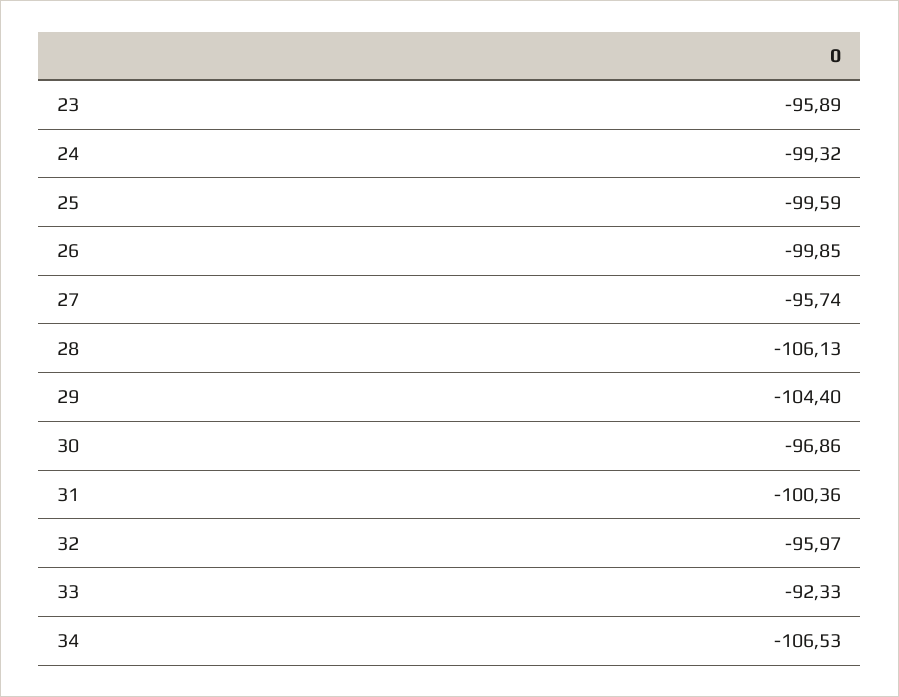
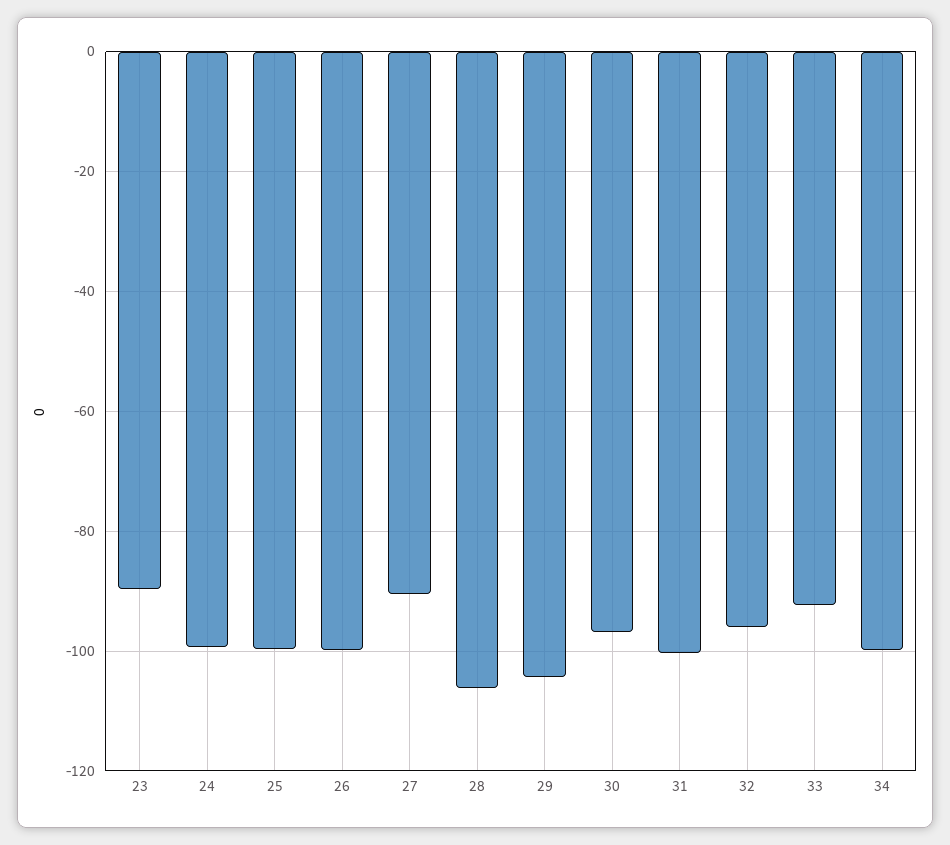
23: -95.89 -> -90
27: -95.74 -> -90
34: -106.53 -> -100

